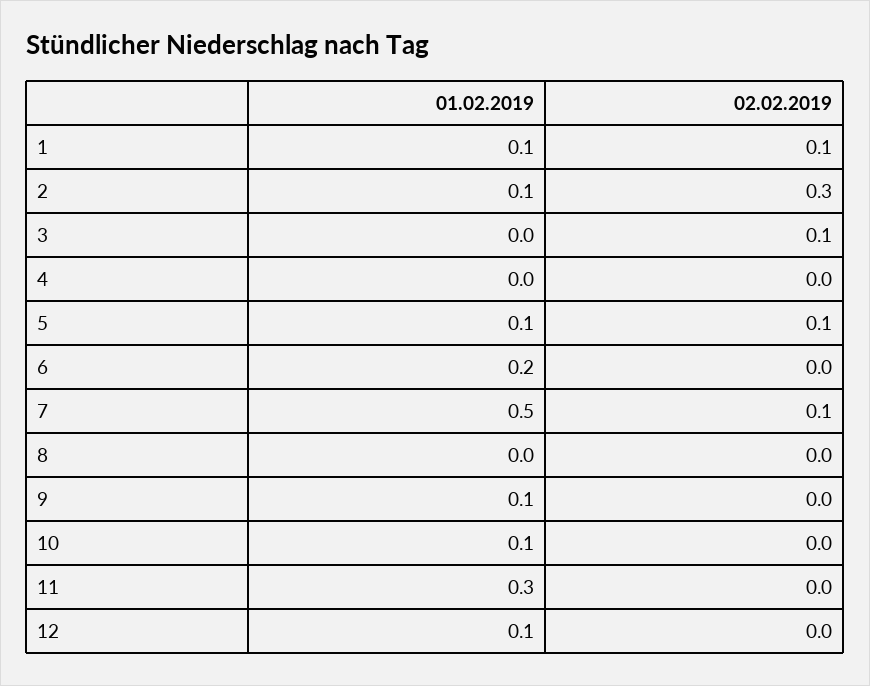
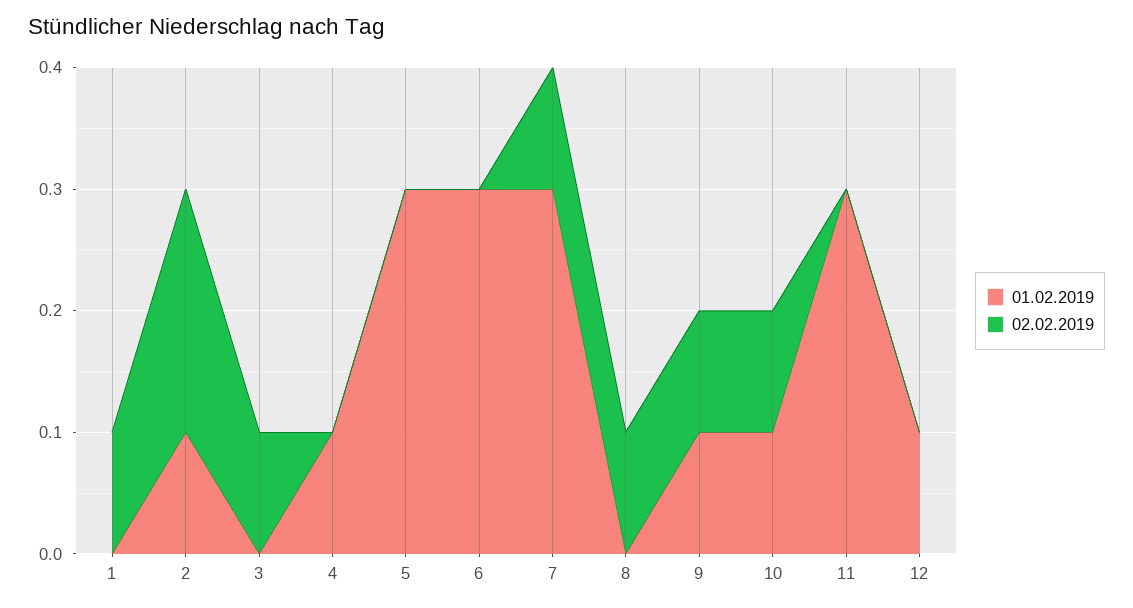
01.02.2019, 1: 0.1 -> 0
02.02.2019, 2: 0.3 -> 0.2
01.02.2019, 4: 0 -> 0.1
01.02.2019, 5: 0.1 -> 0.3
02.02.2019, 5: 0.1 -> 0
01.02.2019, 6: 0.2 -> 0.3
01.02.2019, 7: 0.5 -> 0.3
02.02.2019, 8: 0 -> 0.1
02.02.2019, 9: 0 -> 0.1
02.02.2019, 10: 0 -> 0.1

